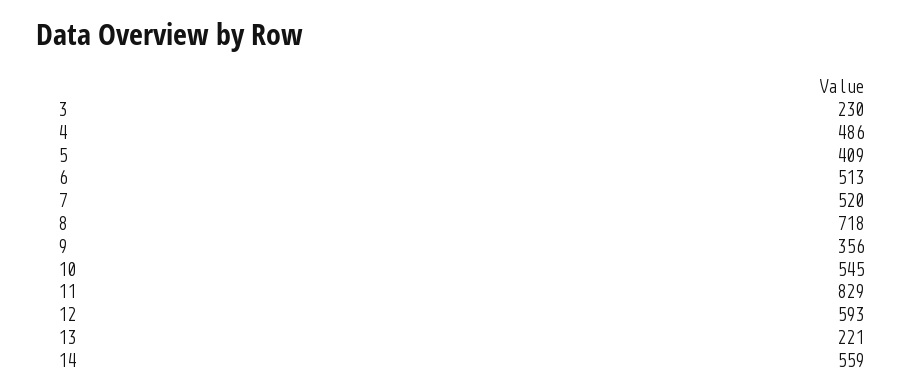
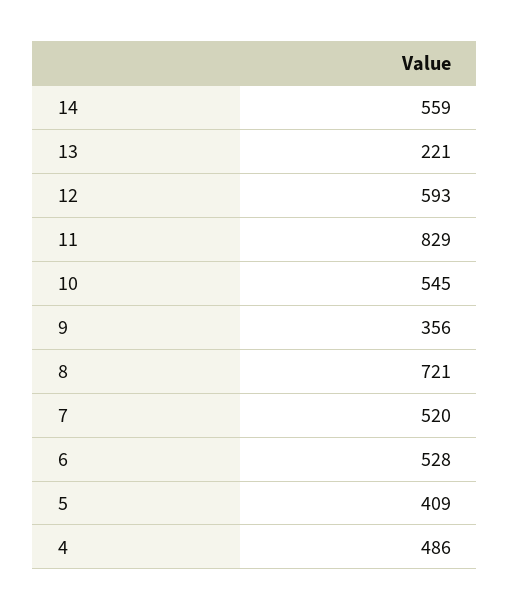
3: 230 -> none
6: 513 -> 528
8: 718 -> 721

